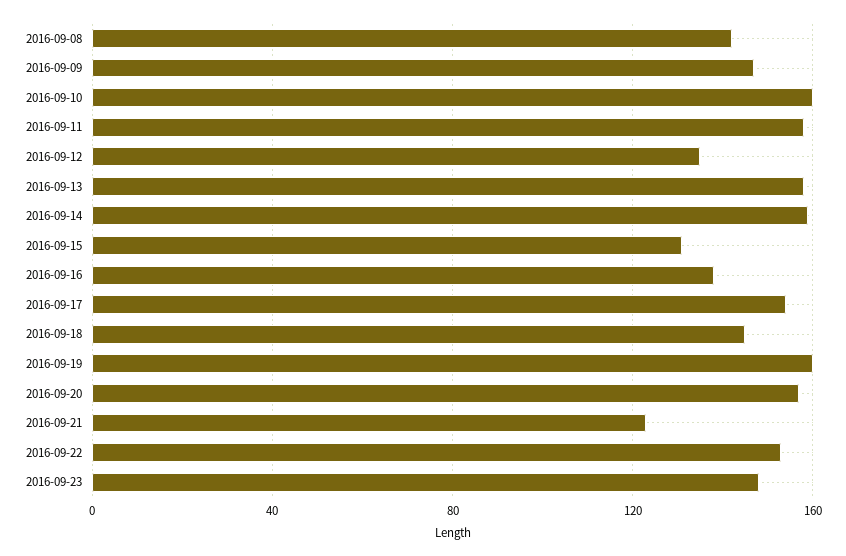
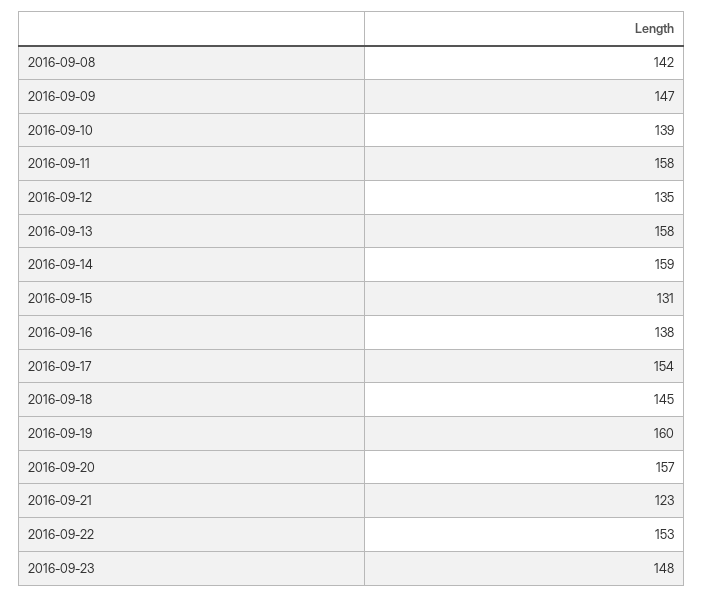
2016-09-10: 160 -> 139

